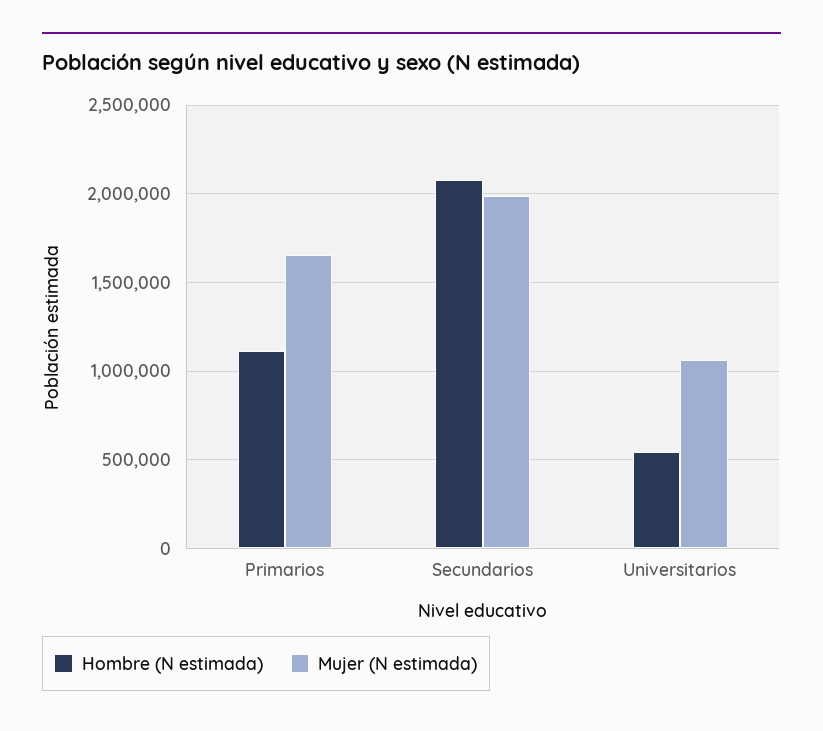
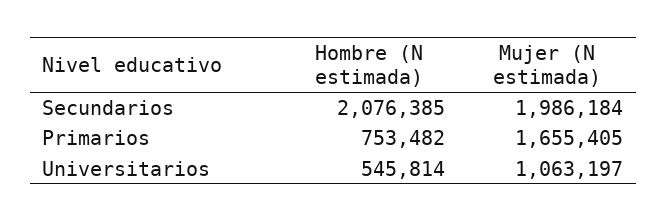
Hombre (N estimada), Primarios: 1100000 -> 753482

